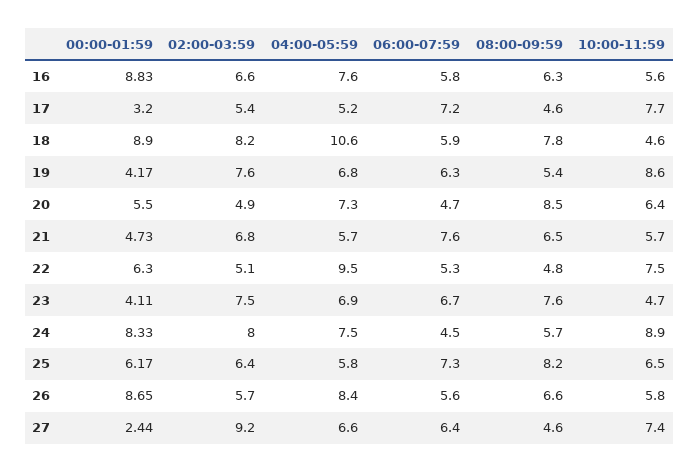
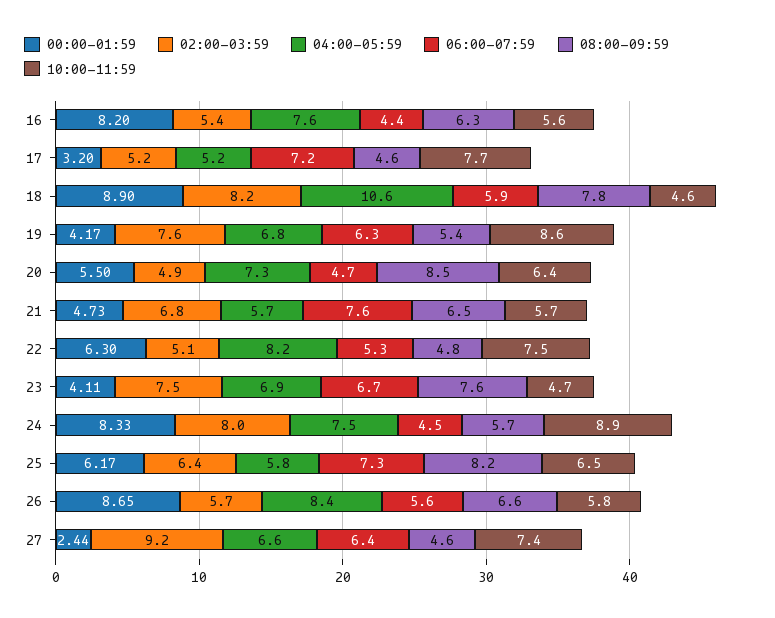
00:00-01:59, 16: 8.83 -> 8.2
02:00-03:59, 16: 6.6 -> 5.4
06:00-07:59, 16: 5.8 -> 4.4
02:00-03:59, 17: 5.4 -> 5.2
04:00-05:59, 22: 9.5 -> 8.2

